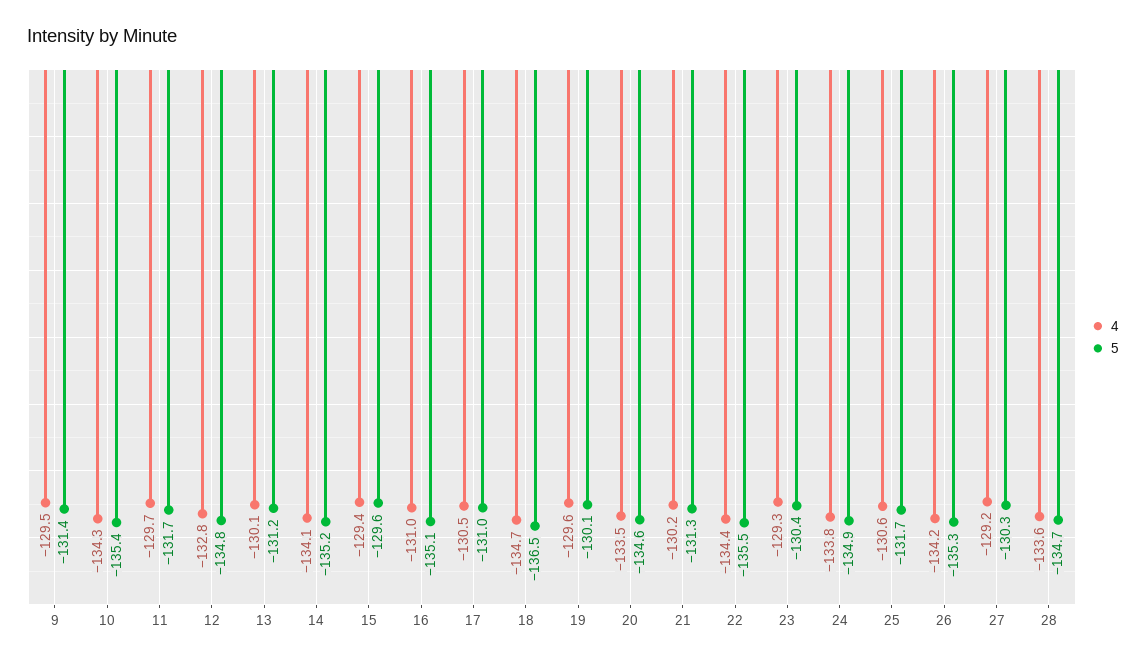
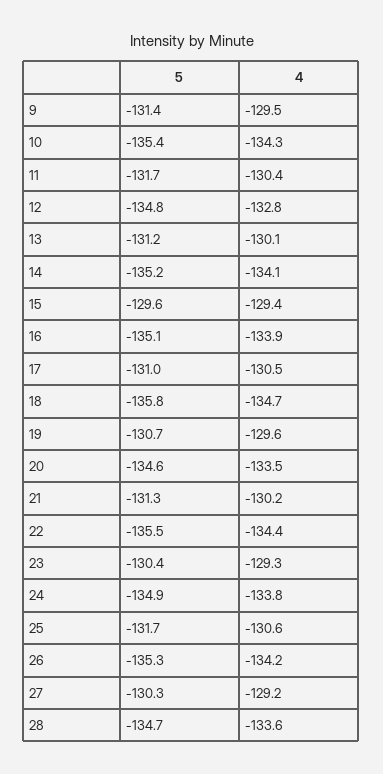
4, 11: -129.7 -> -130.4
4, 16: -131 -> -133.9
5, 18: -136.5 -> -135.8
5, 19: -130.1 -> -130.7

